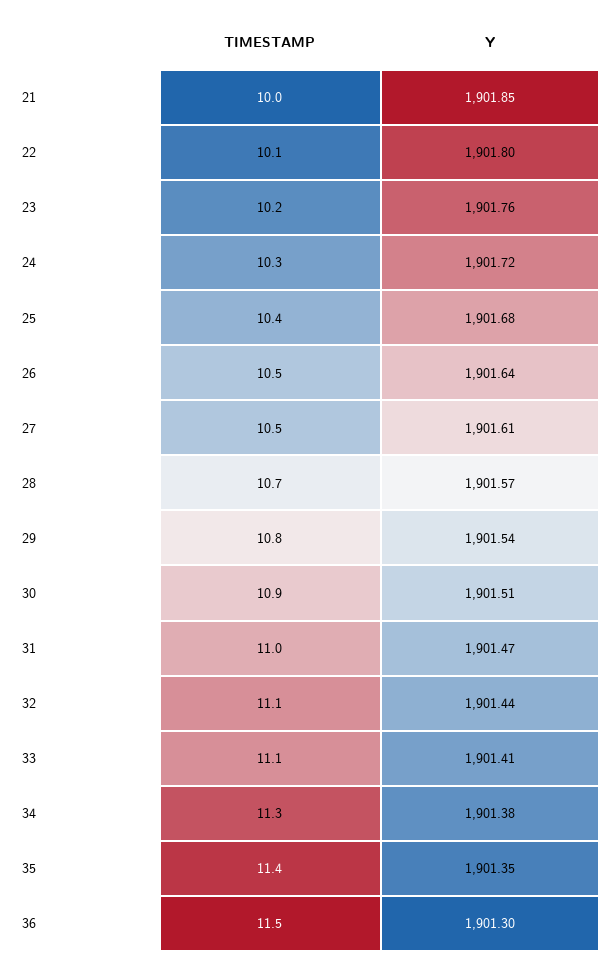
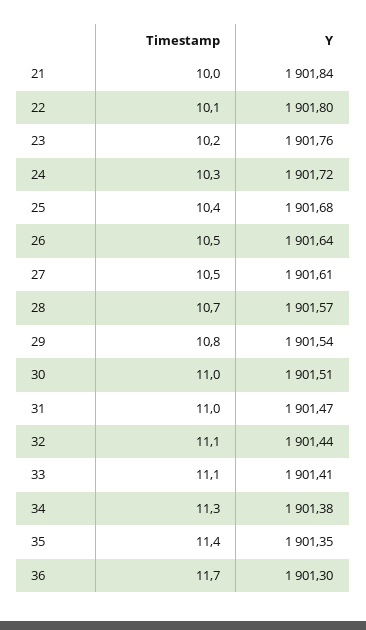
Y, 21: 1901.85 -> 1901.84
TIMESTAMP, 30: 10.9 -> 11
TIMESTAMP, 36: 11.5 -> 11.7

